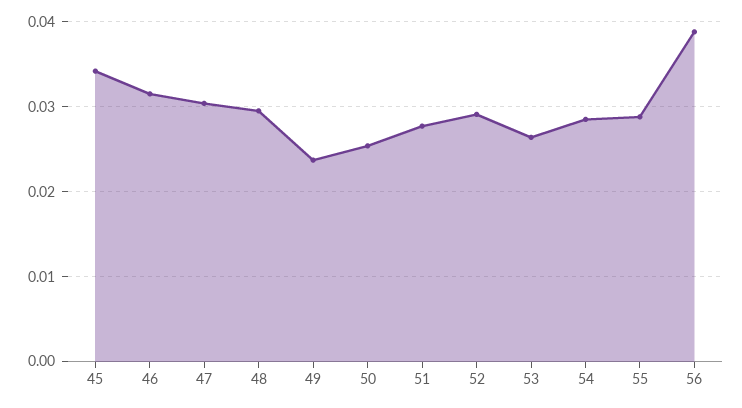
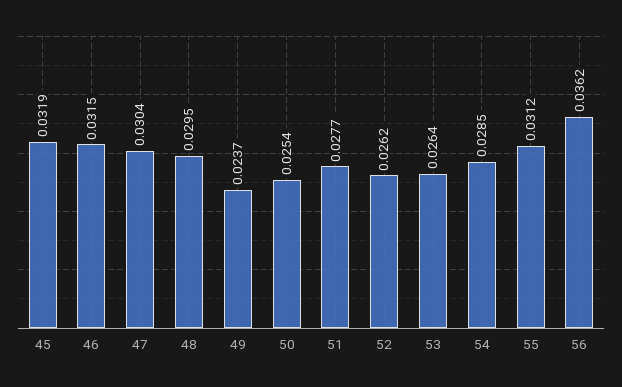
45: 0.034 -> 0.0319
52: 0.029 -> 0.0262
55: 0.029 -> 0.0312
56: 0.039 -> 0.0362

